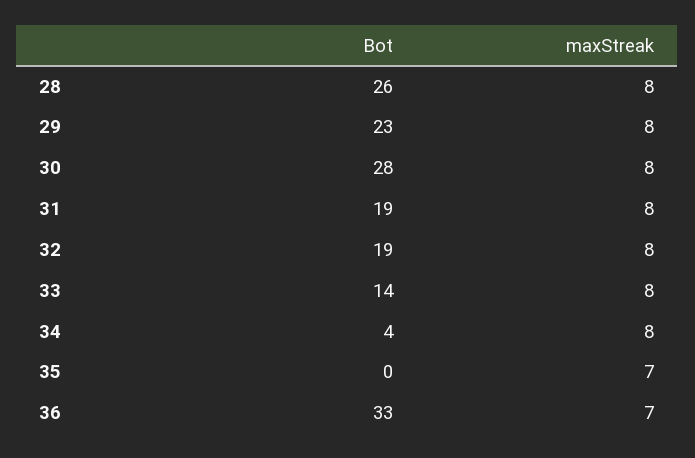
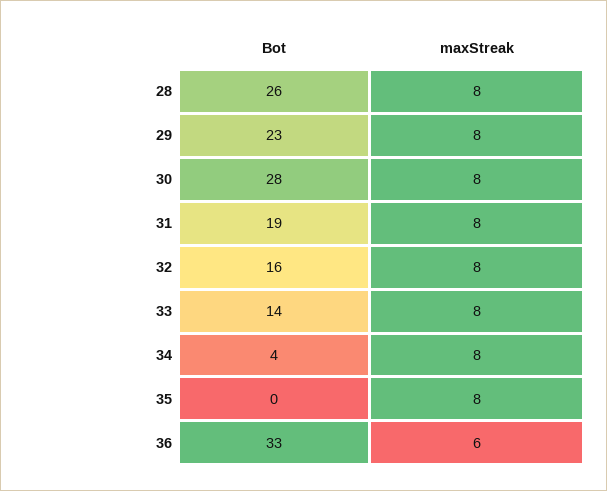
Bot, 32: 19 -> 16
maxStreak, 35: 7 -> 8
maxStreak, 36: 7 -> 6

